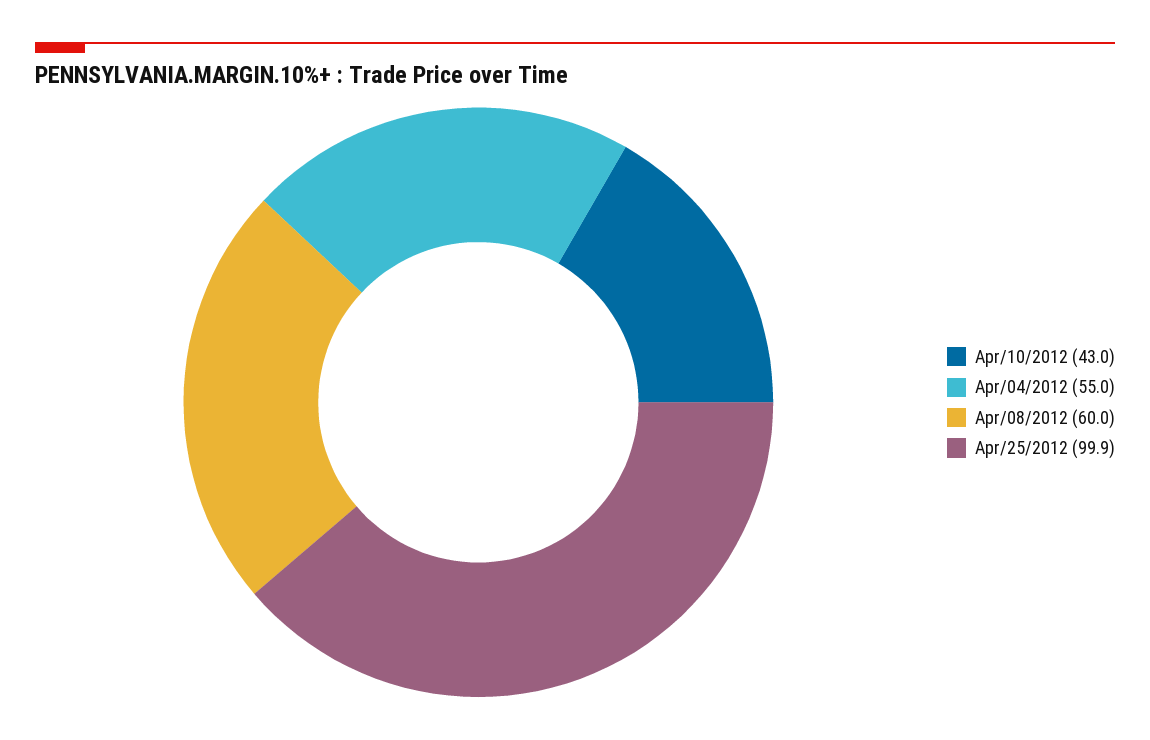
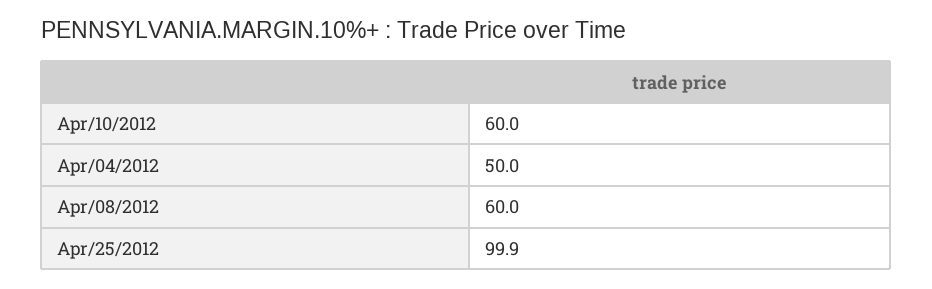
Apr/10/2012: 43 -> 60
Apr/04/2012: 55 -> 50

